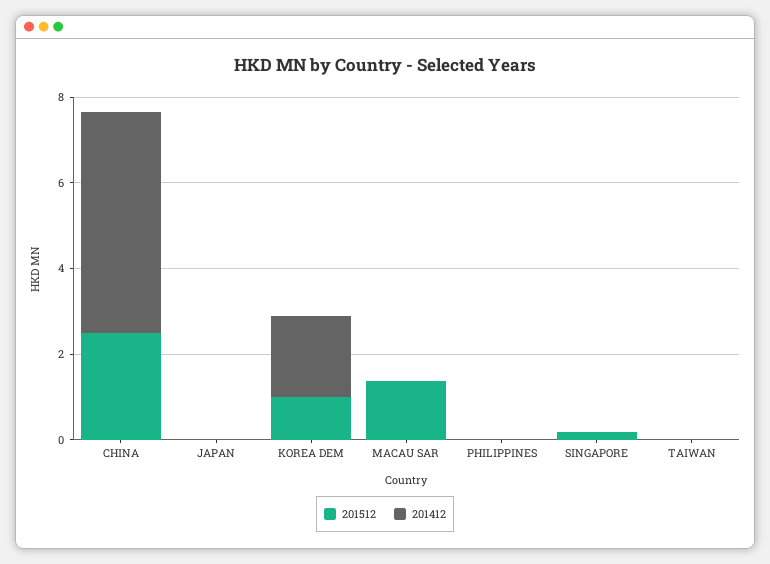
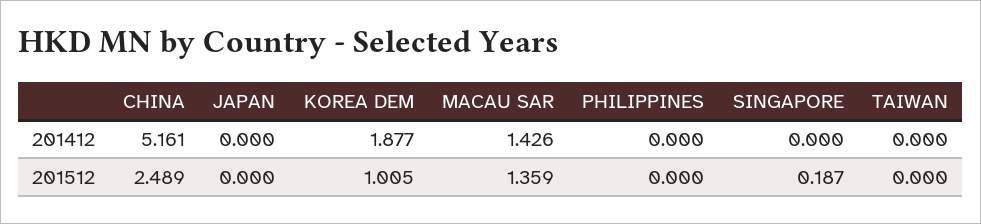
201412, MACAU SAR: 0 -> 1.426

